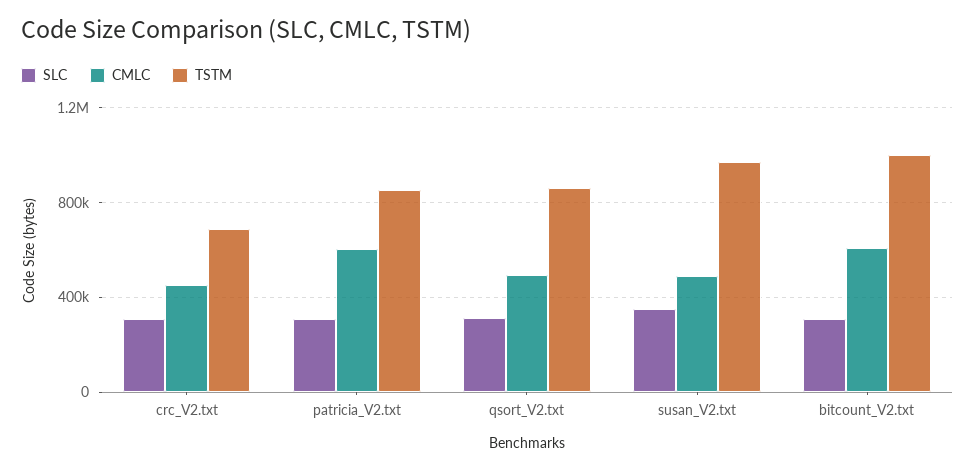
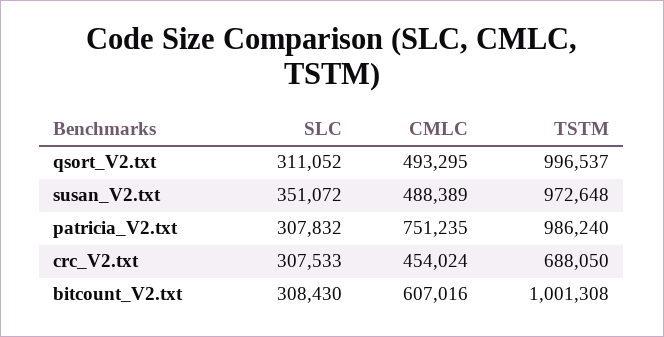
CMLC, patricia_V2.txt: 600000 -> 751235
TSTM, patricia_V2.txt: 850000 -> 986240
TSTM, qsort_V2.txt: 850000 -> 996537

